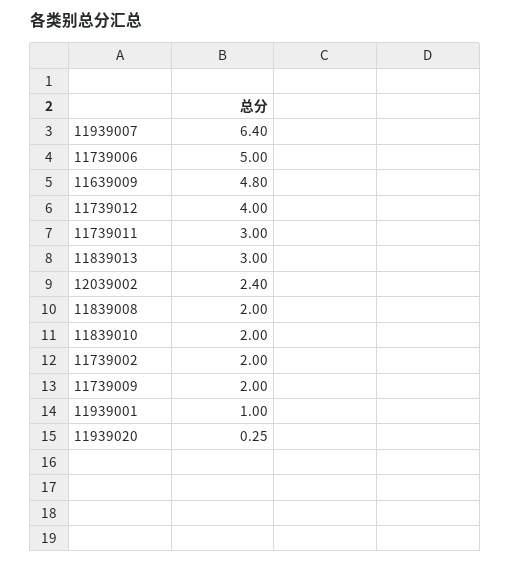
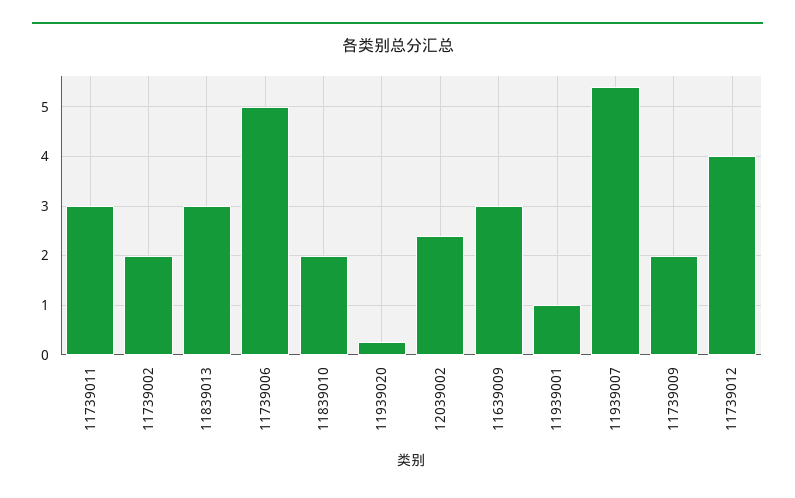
11939007: 6.4 -> 5.4
11639009: 4.8 -> 3
11839008: 2 -> none

